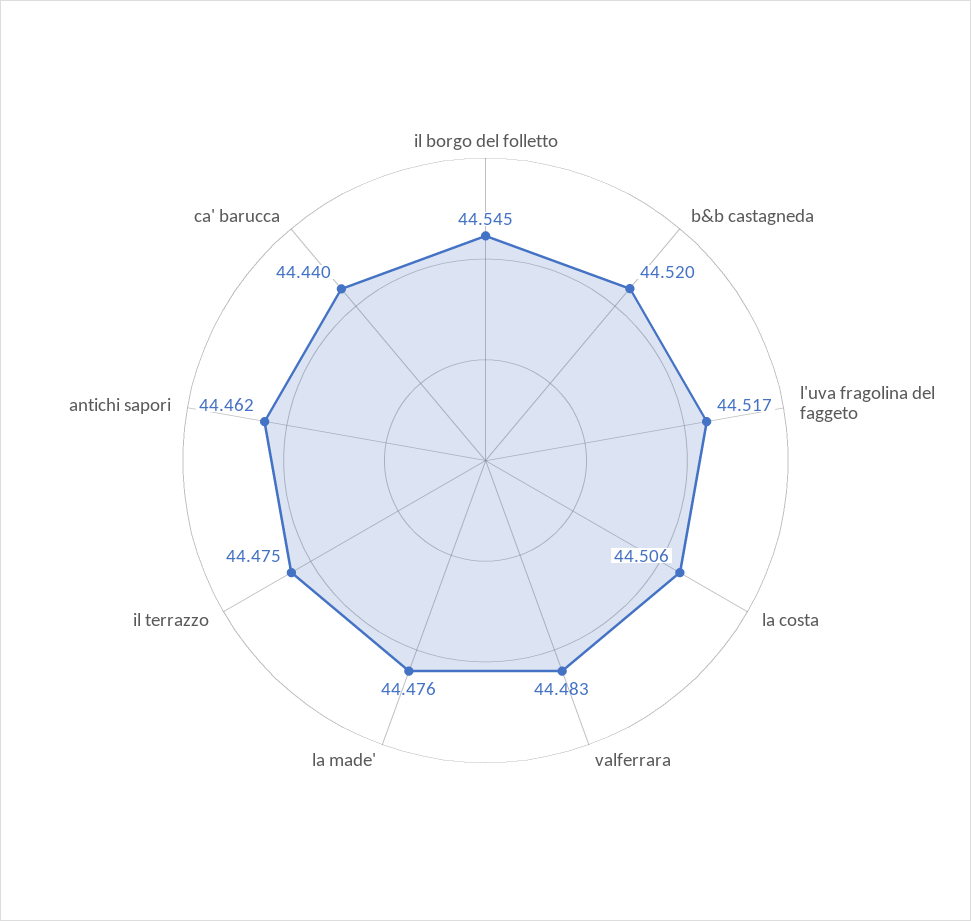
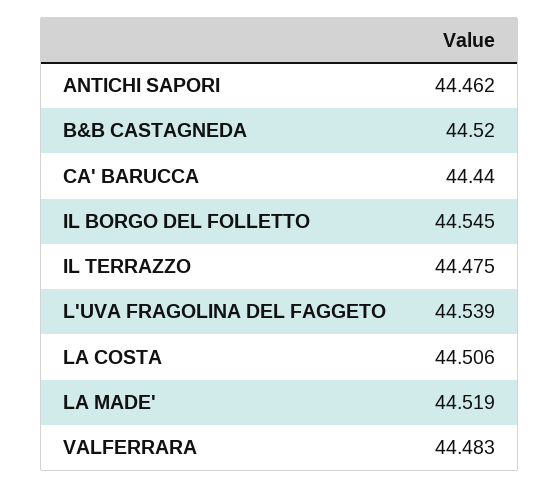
l'uva fragolina del faggeto: 44.517 -> 44.539
la made': 44.476 -> 44.519

